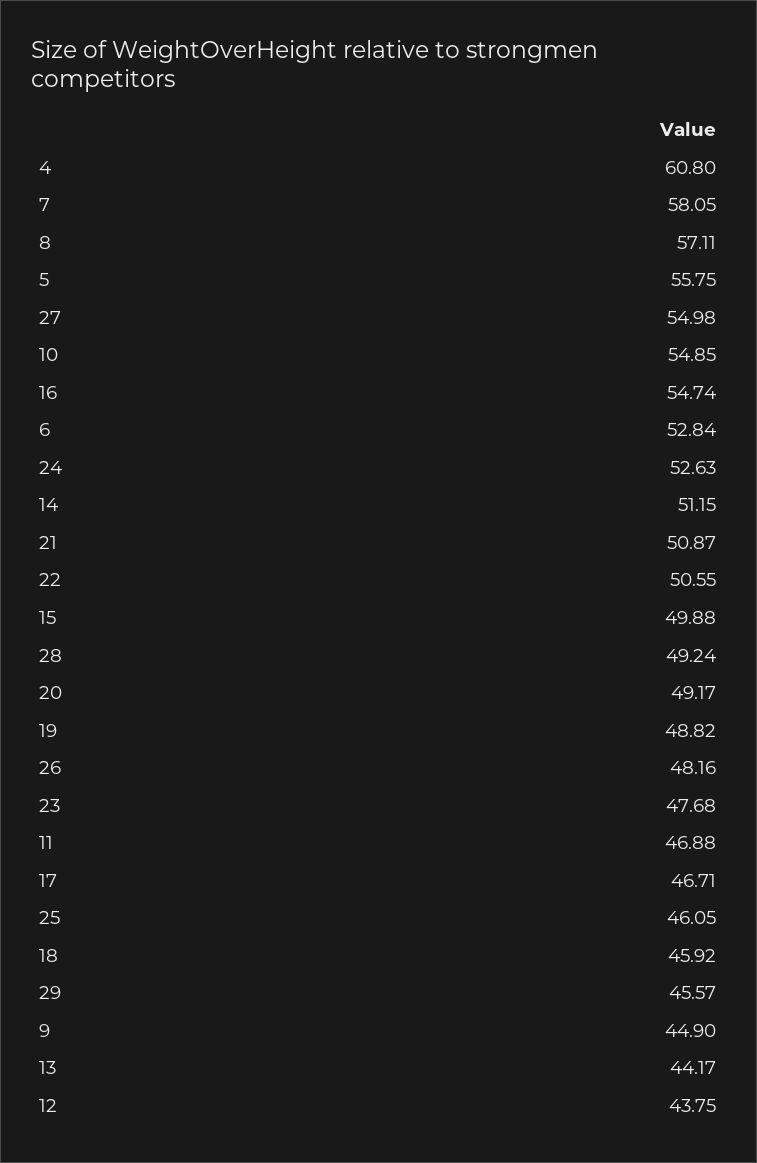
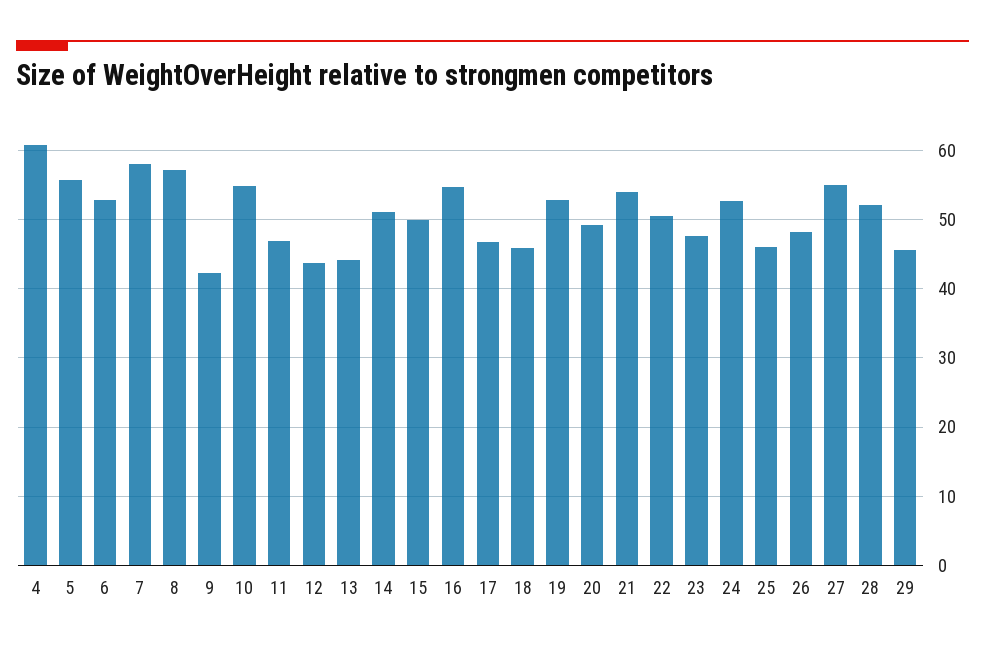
21: 50.87 -> 54
28: 49.24 -> 52
19: 48.82 -> 53
9: 44.9 -> 42

